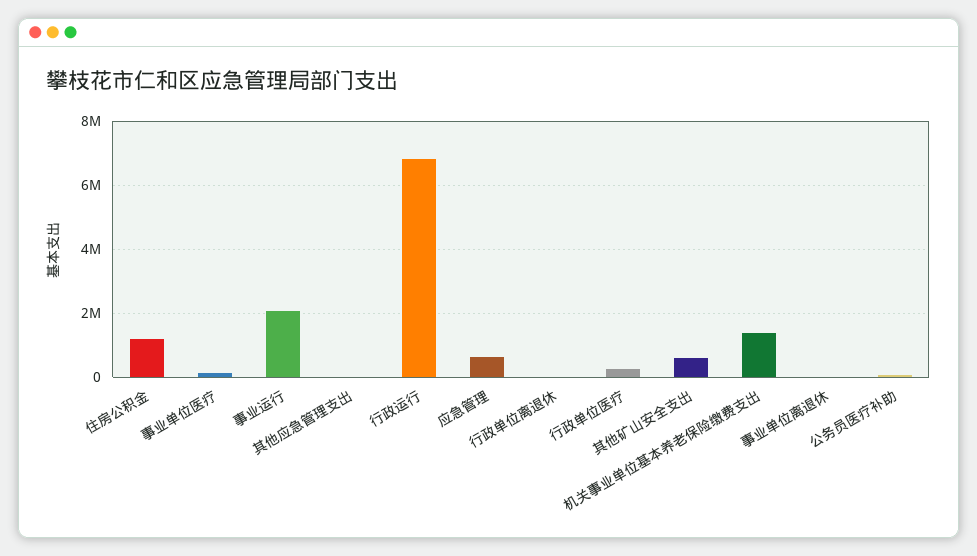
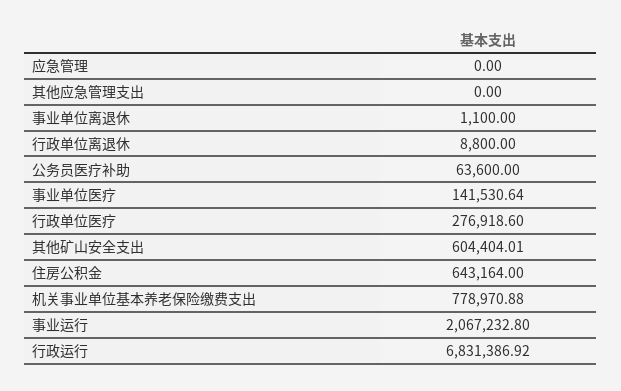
住房公积金: 1200000 -> 643164
应急管理: 600000 -> 0
机关事业单位基本养老保险缴费支出: 1400000 -> 778970.88

